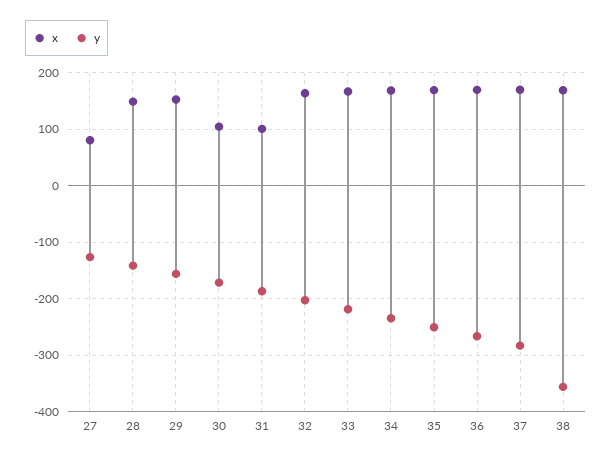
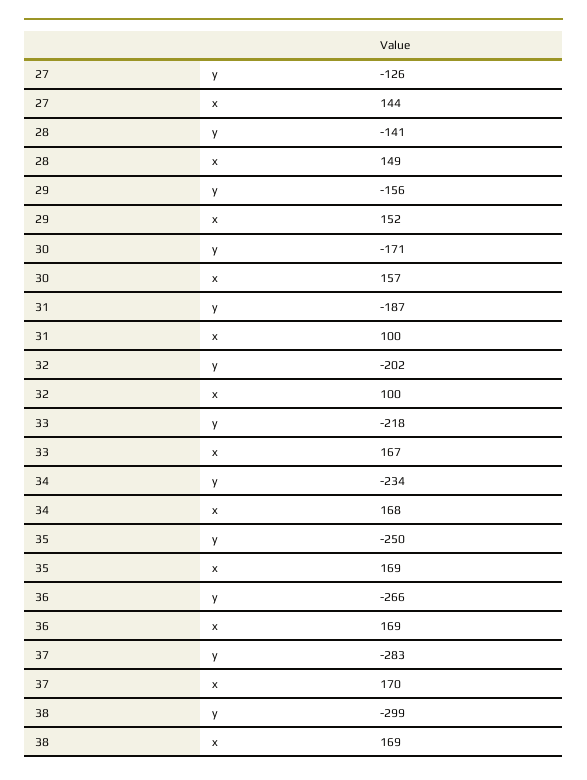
x, 27: 80 -> 144
x, 30: 100 -> 157
x, 32: 160 -> 100
y, 38: -360 -> -299

